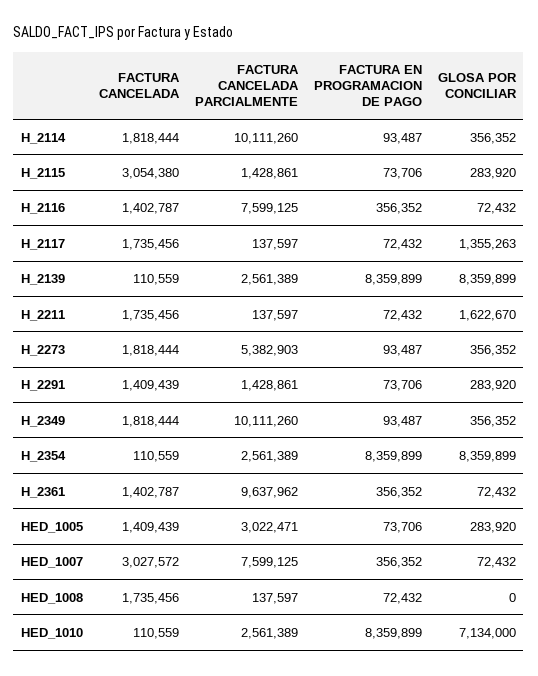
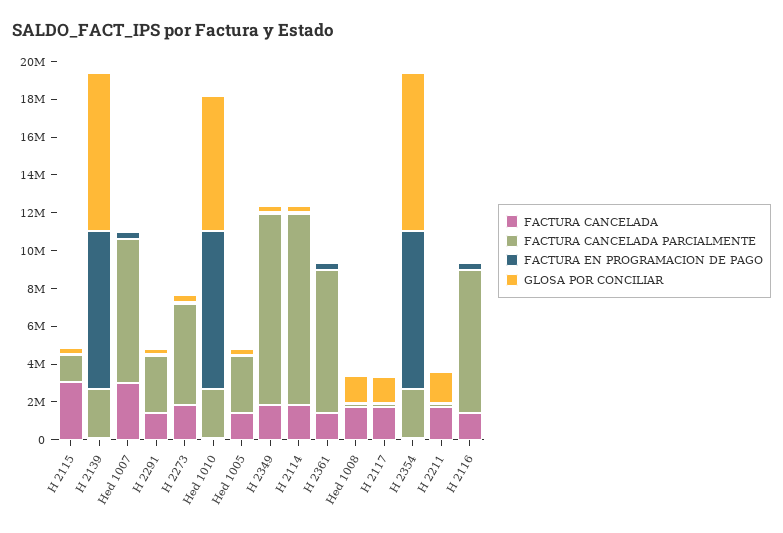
FACTURA CANCELADA PARCIALMENTE, H_2291: 1428861 -> 3000000
FACTURA CANCELADA PARCIALMENTE, H_2361: 9637962 -> 7500000
GLOSA POR CONCILIAR, HED_1008: 0 -> 1500000

